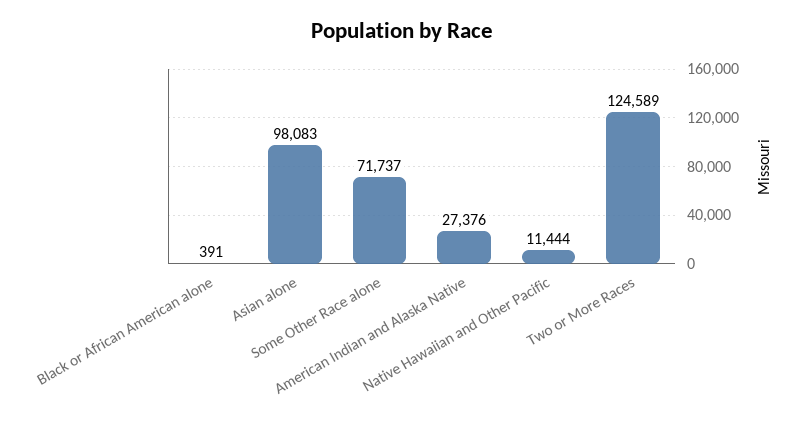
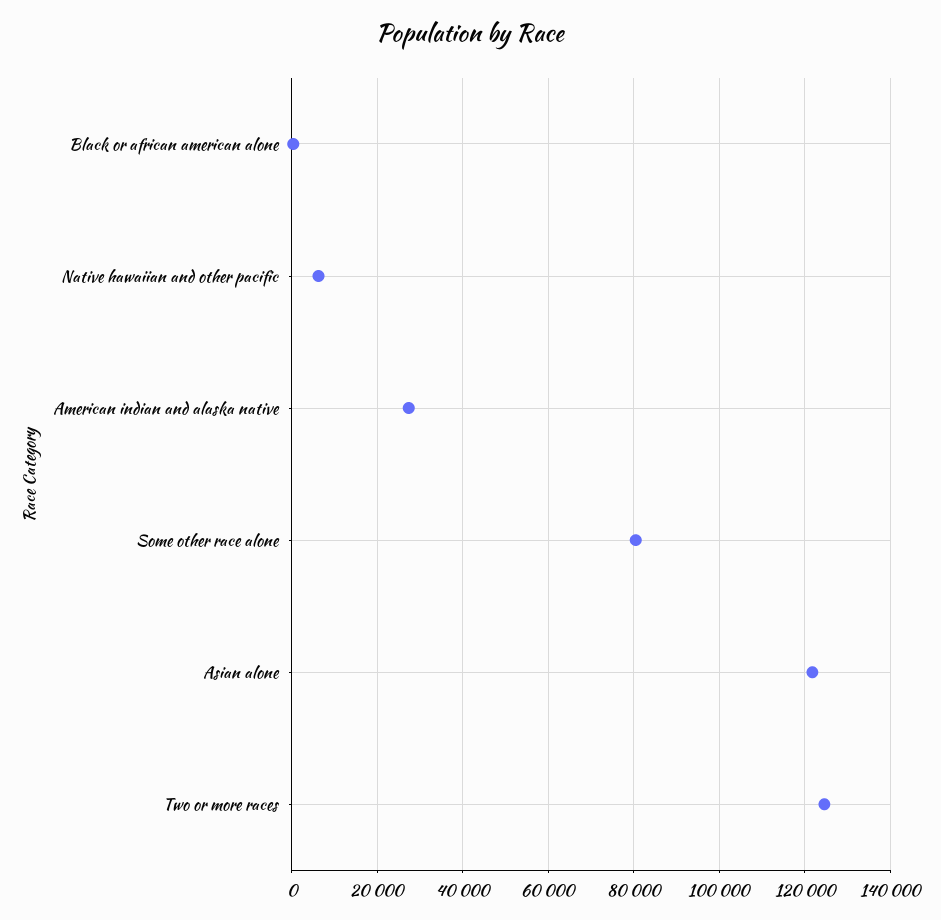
Asian alone: 98083 -> 122000
Some Other Race alone: 71737 -> 80000
Native Hawaiian and Other Pacific: 11444 -> 6000

